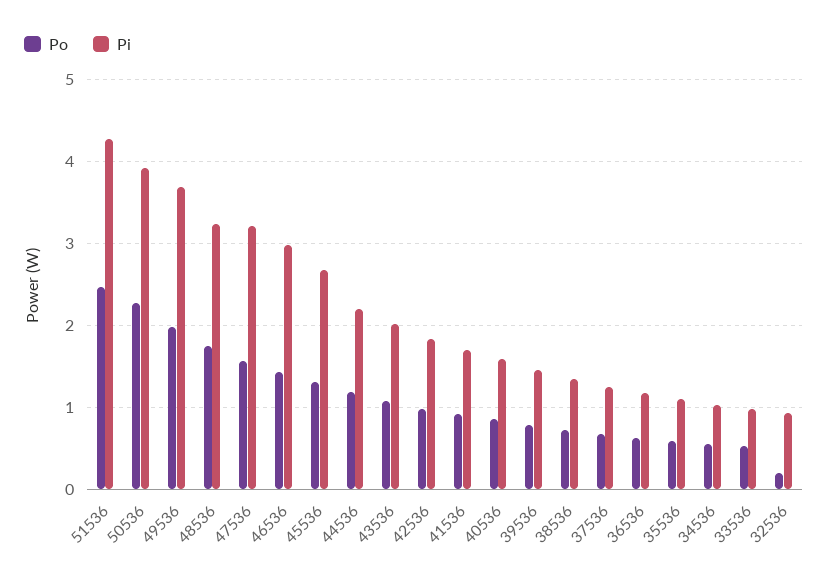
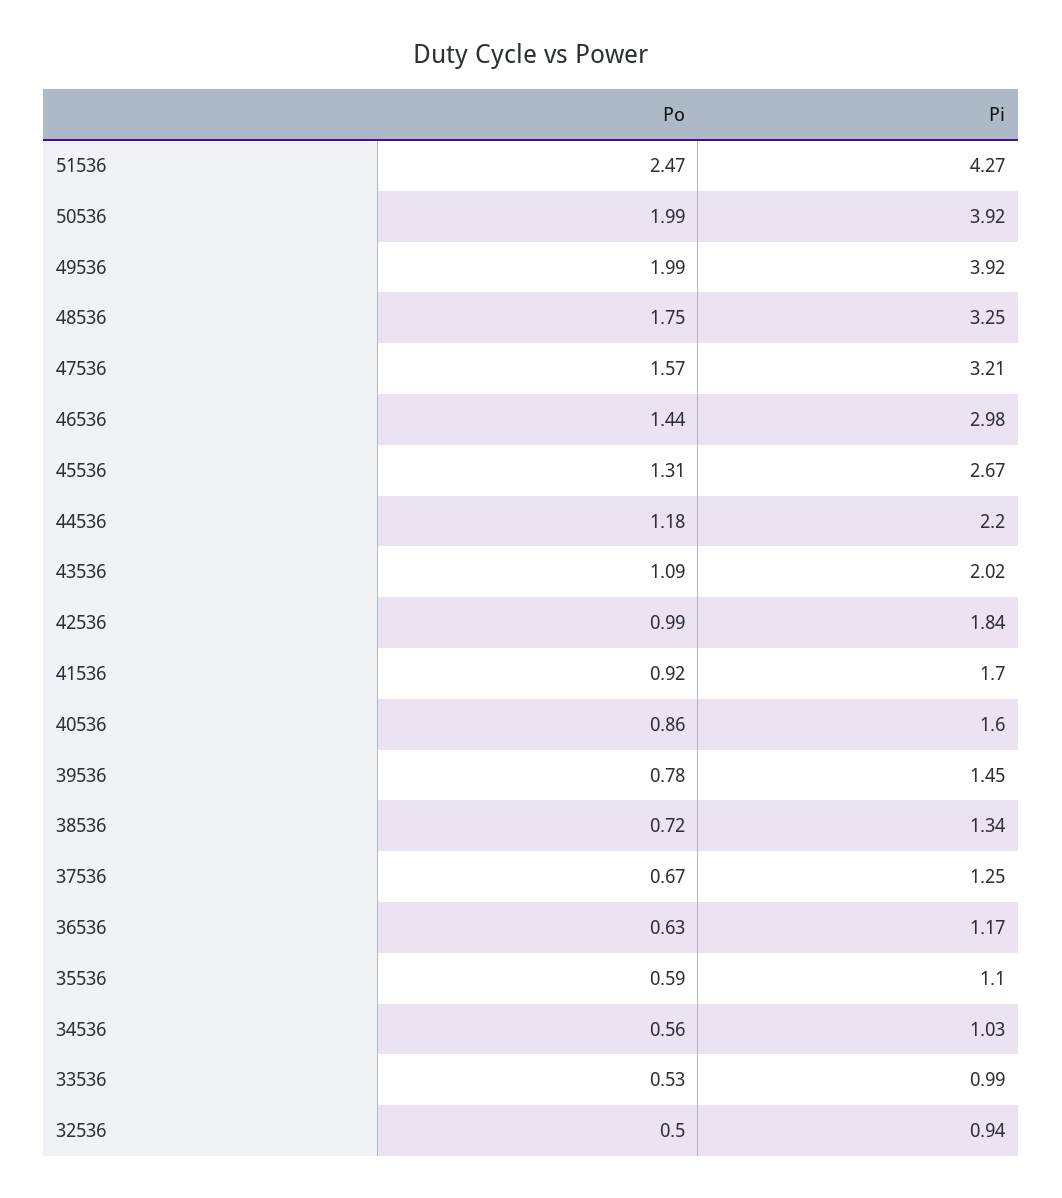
Po, 50536: 2.3 -> 1.99
Pi, 49536: 3.7 -> 3.92
Po, 32536: 0.2 -> 0.5

